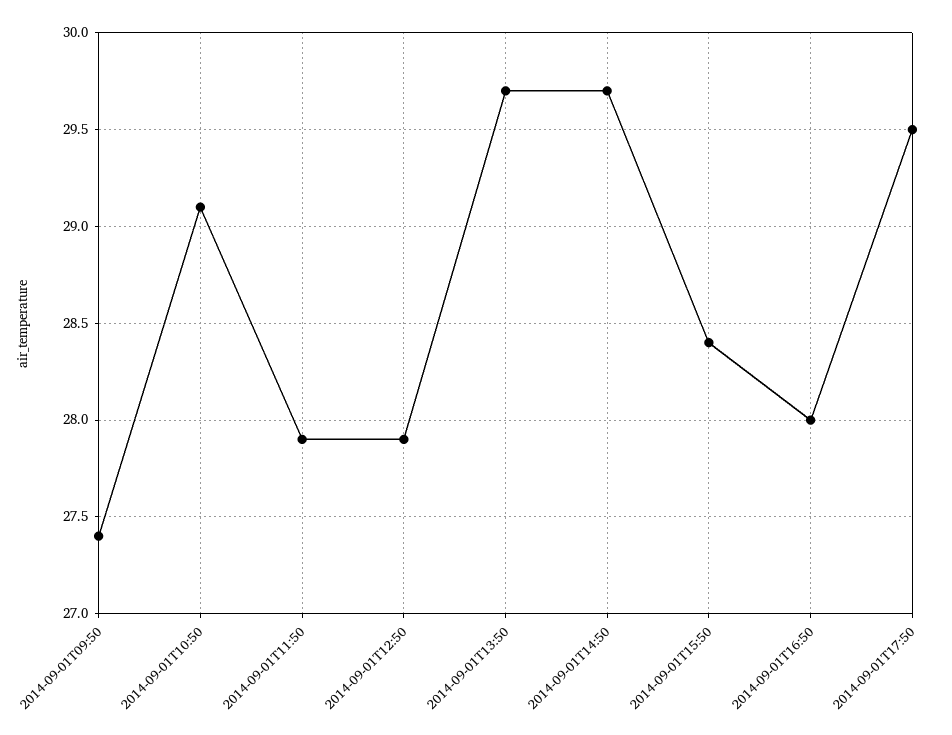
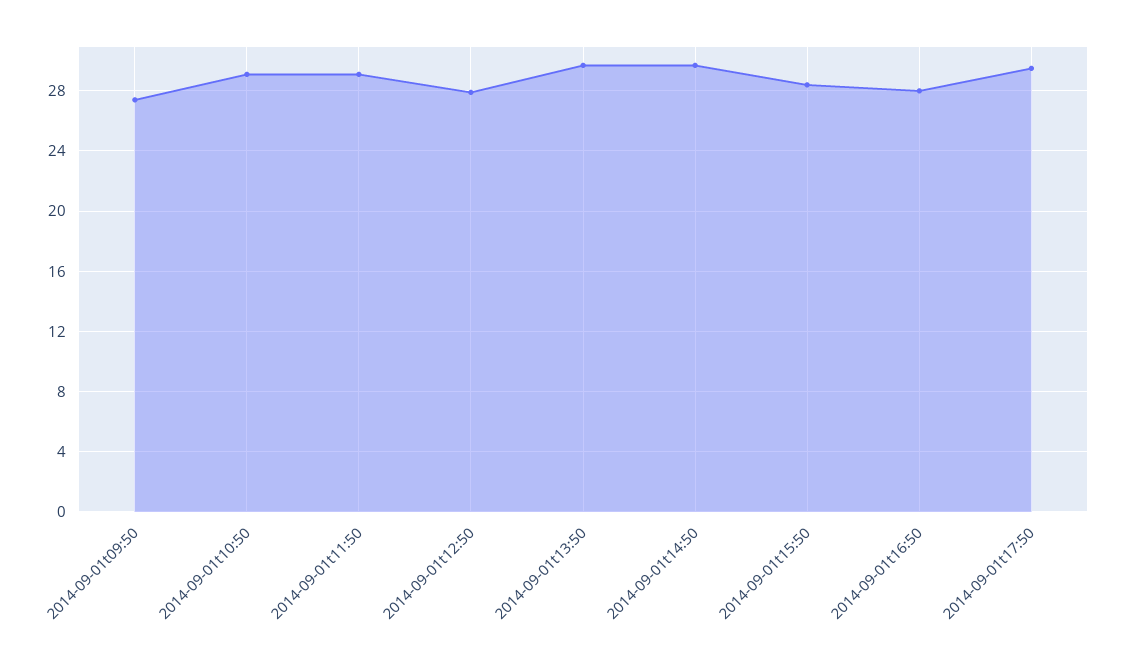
2014-09-01T11:50: 27.9 -> 29

